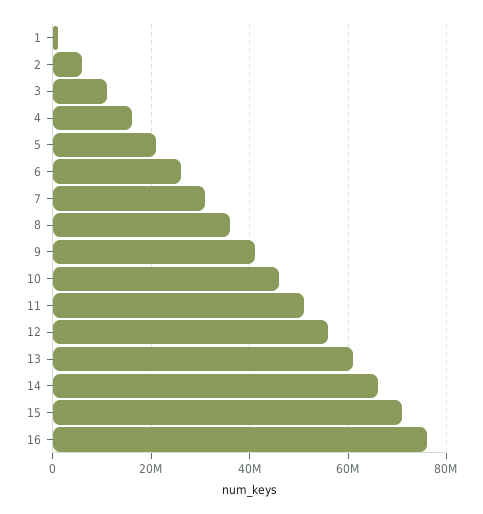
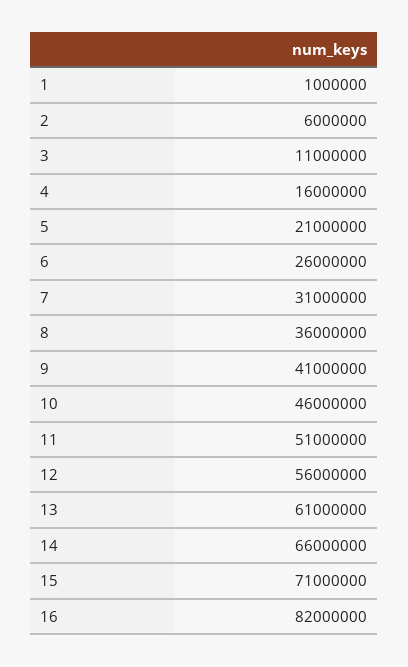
16: 76000000 -> 82000000

